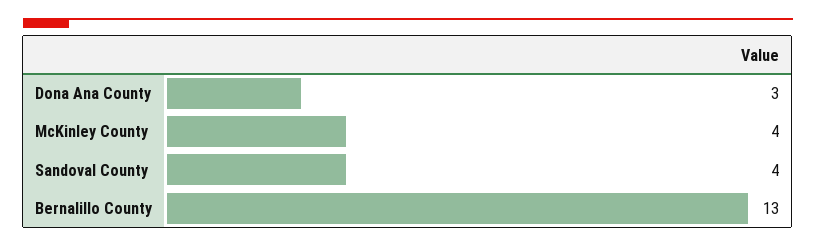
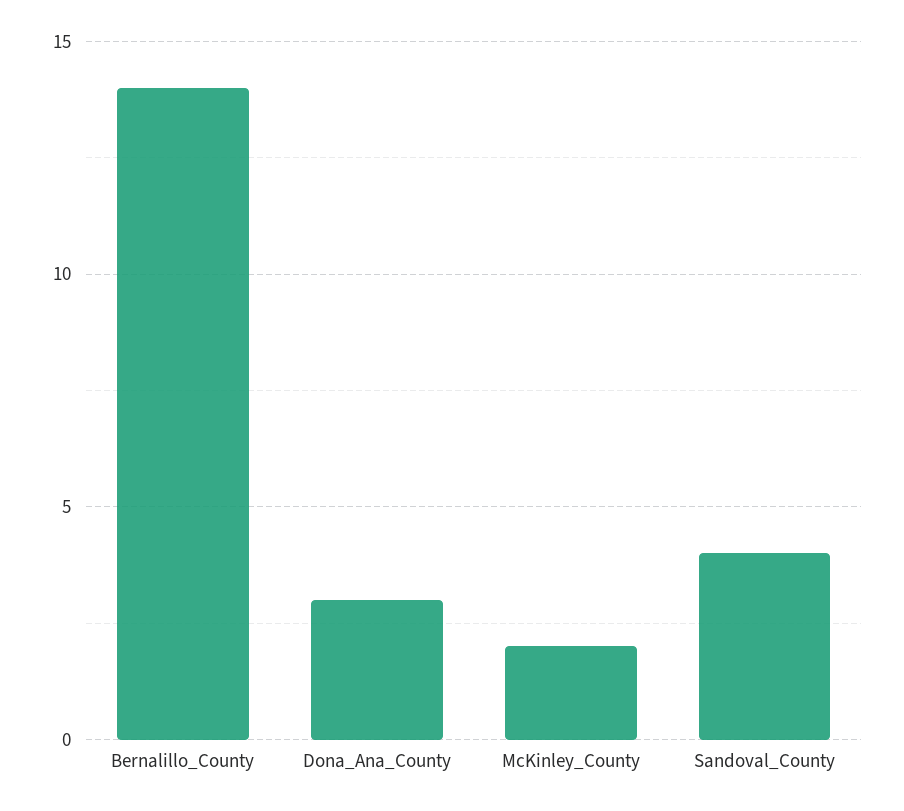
McKinley County: 4 -> 2
Bernalillo County: 13 -> 14

